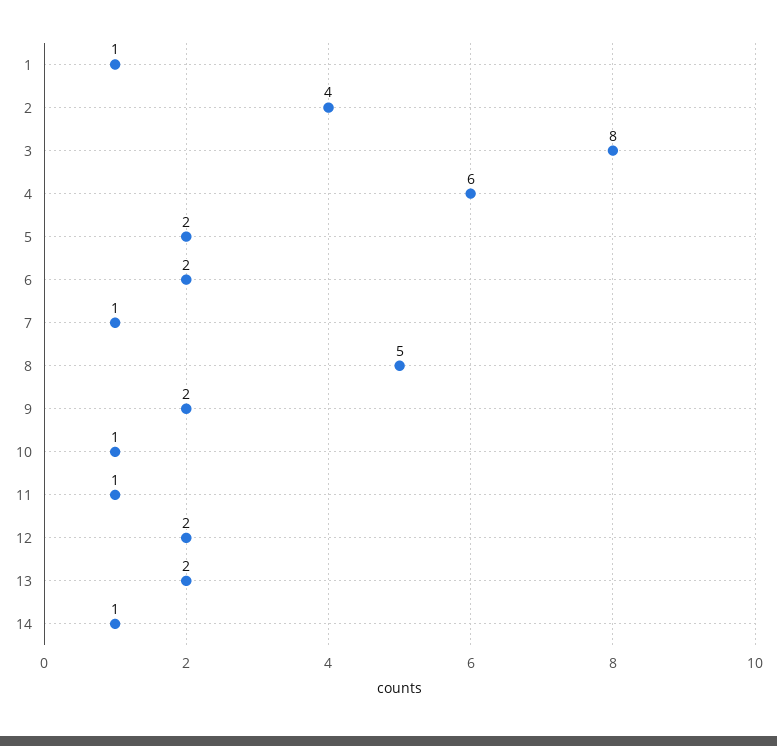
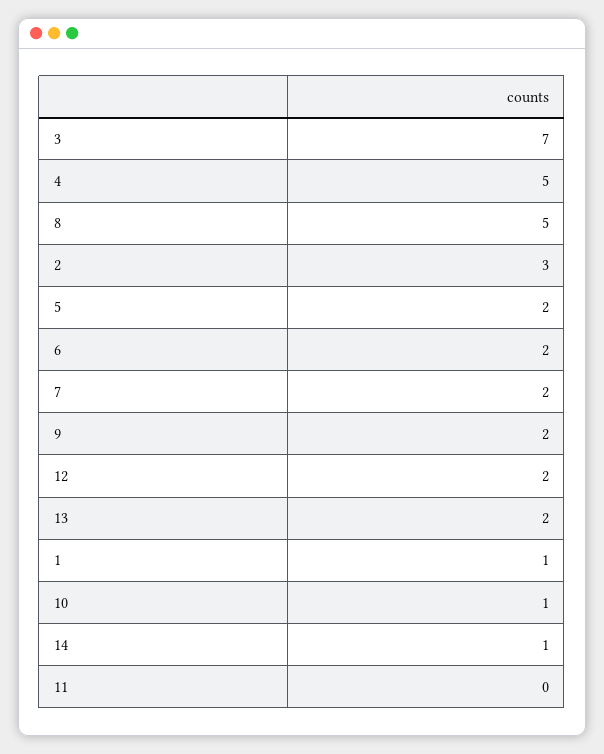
2: 4 -> 3
3: 8 -> 7
4: 6 -> 5
7: 1 -> 2
11: 1 -> 0

